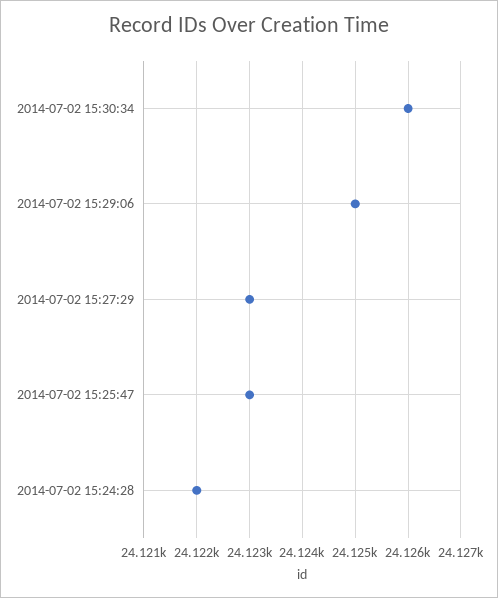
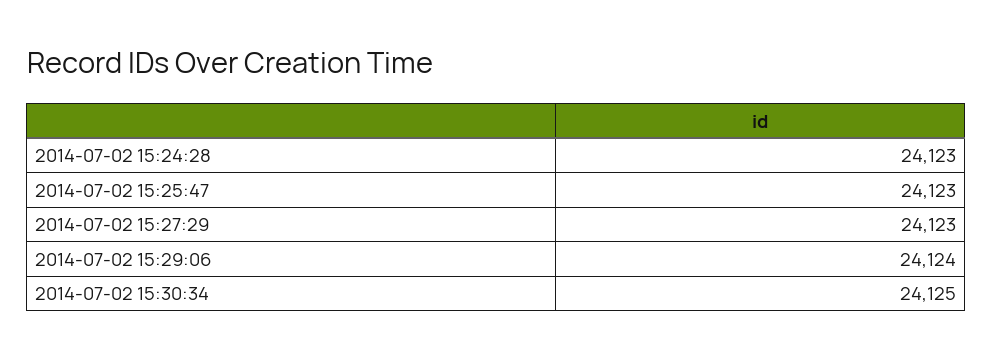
2014-07-02 15:30:34: 24126 -> 24125
2014-07-02 15:29:06: 24125 -> 24124
2014-07-02 15:24:28: 24122 -> 24123

